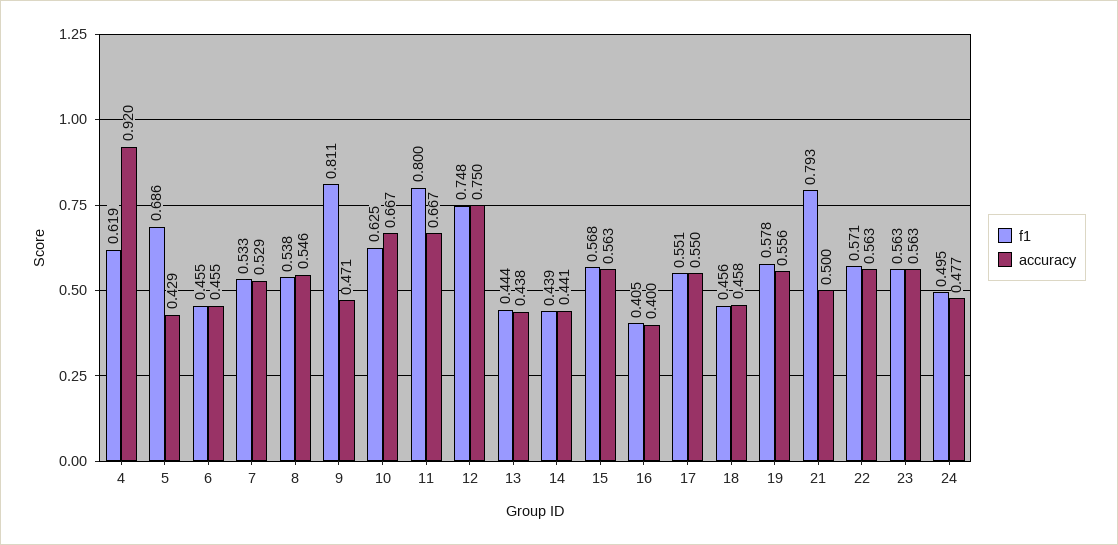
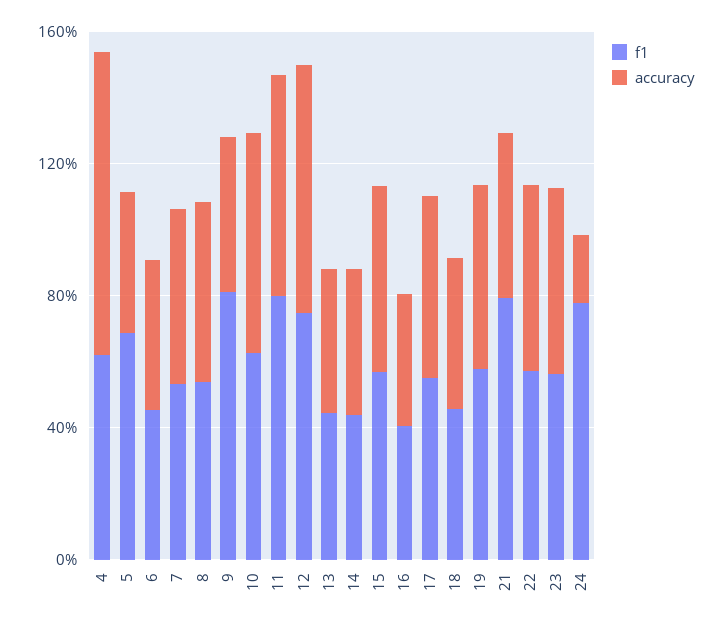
f1, 24: 0.495 -> 0.8
accuracy, 24: 0.477 -> 0.2

